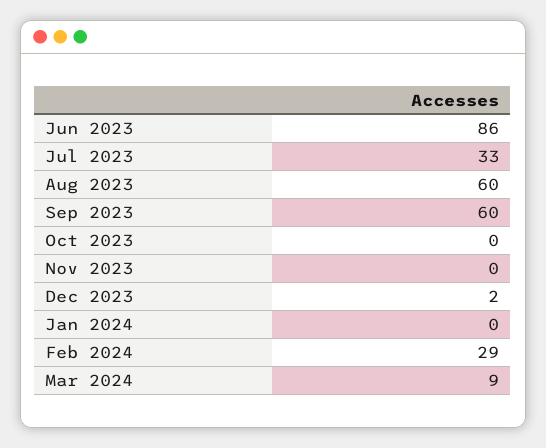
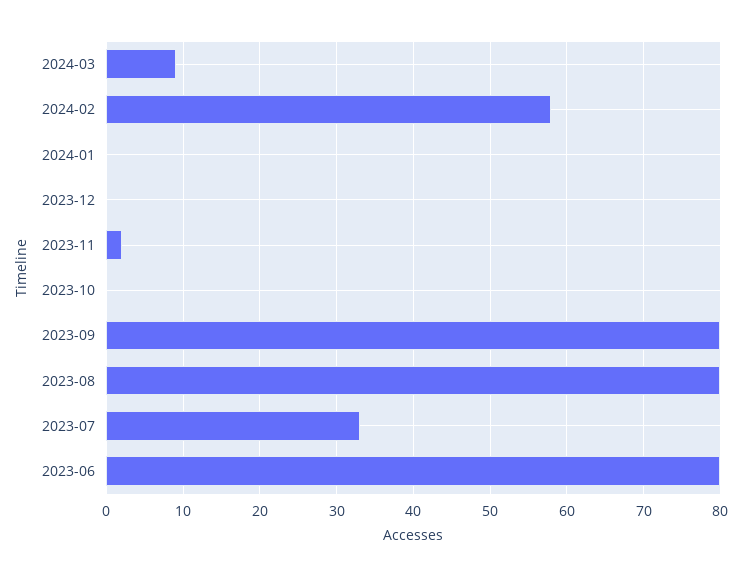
Jun 2023: 86 -> 80
Aug 2023: 60 -> 80
Sep 2023: 60 -> 80
Nov 2023: 0 -> 2
Dec 2023: 2 -> 0
Feb 2024: 29 -> 58

